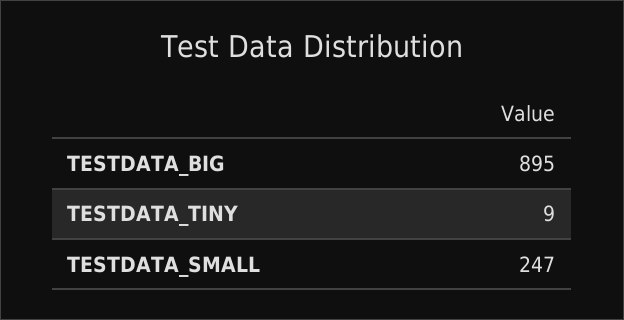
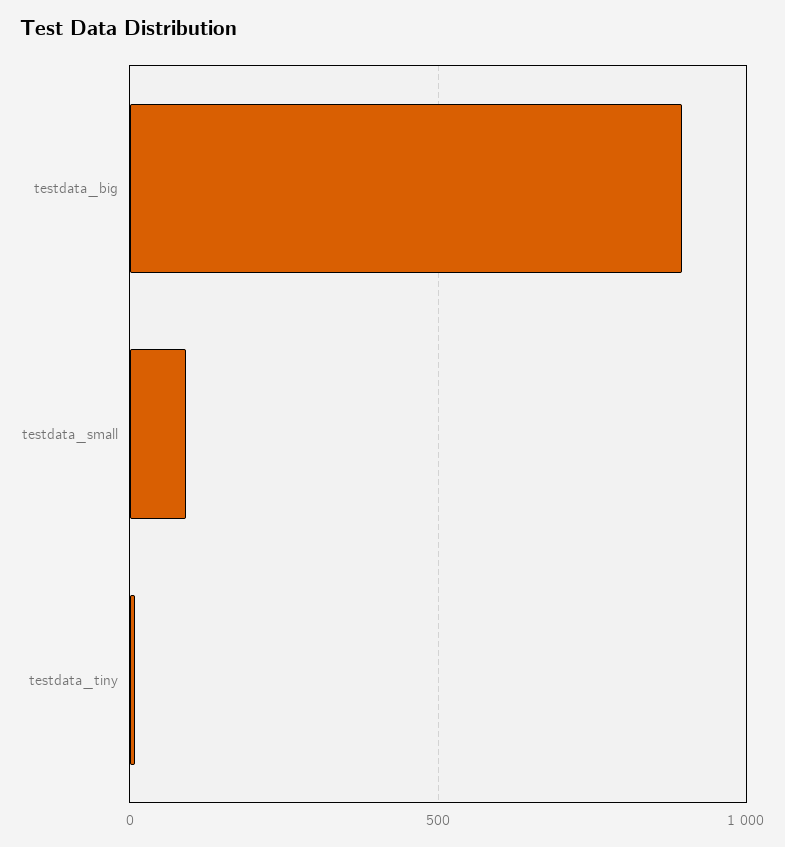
TESTDATA_SMALL: 247 -> 100

